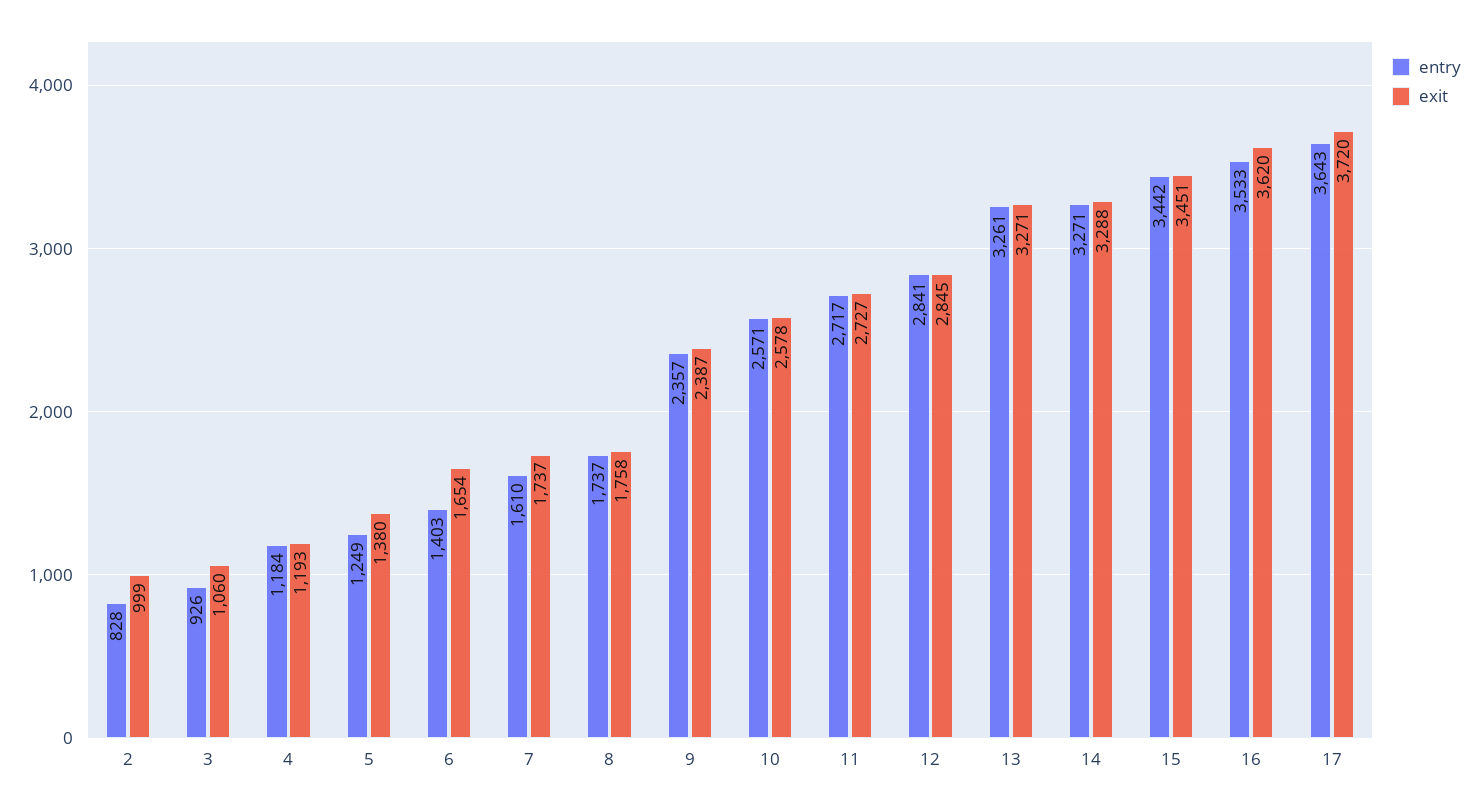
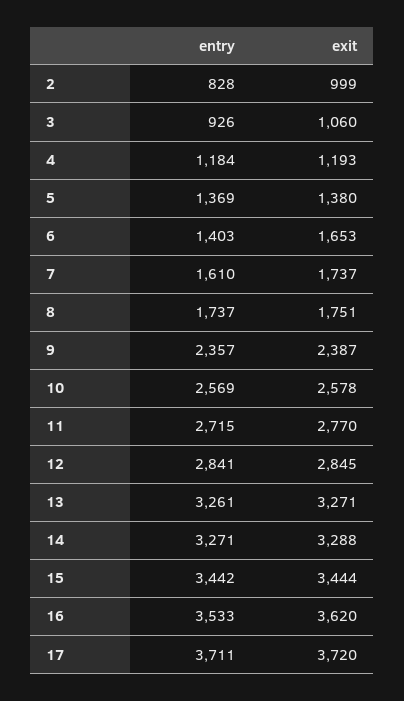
entry, 5: 1249 -> 1369
exit, 6: 1654 -> 1653
exit, 8: 1758 -> 1751
entry, 10: 2571 -> 2569
entry, 11: 2717 -> 2715
exit, 11: 2727 -> 2770
exit, 15: 3451 -> 3444
entry, 17: 3643 -> 3711

